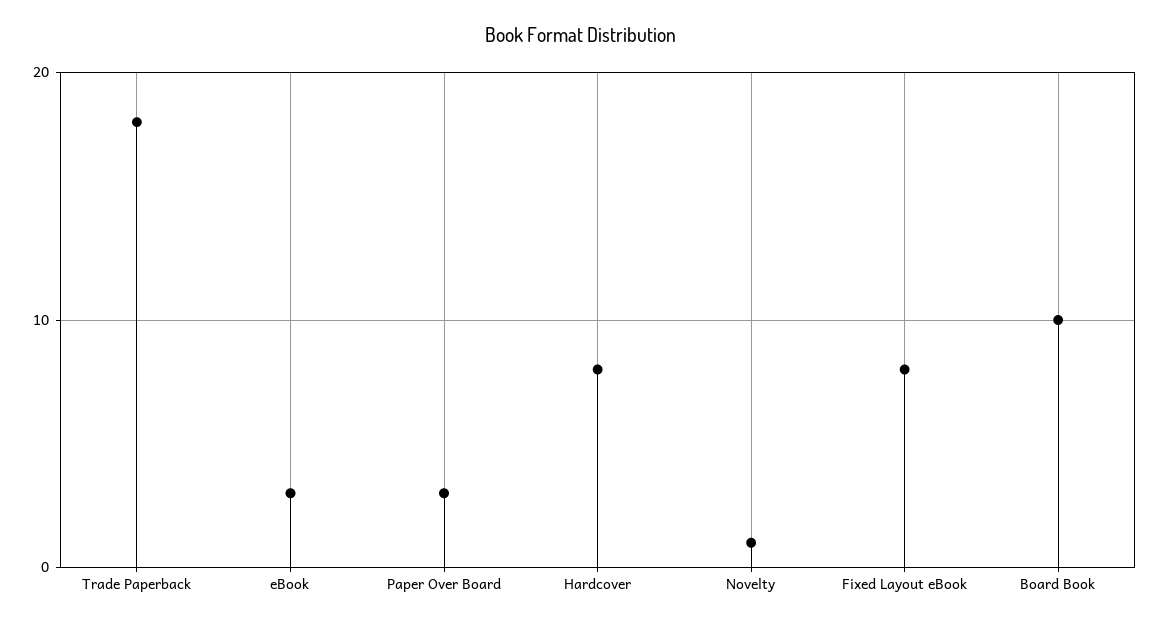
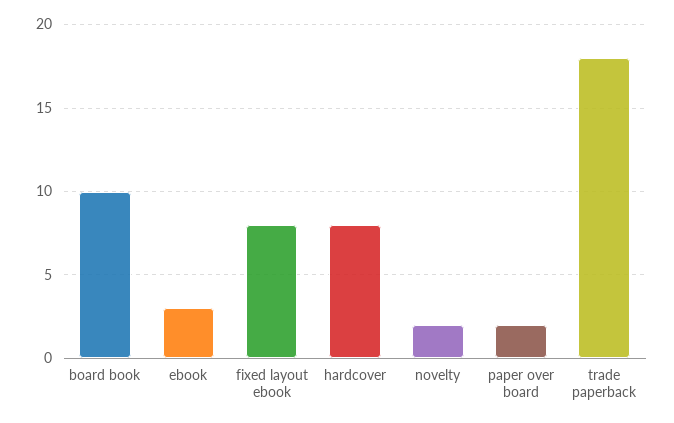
Paper Over Board: 3 -> 2
Novelty: 1 -> 2

